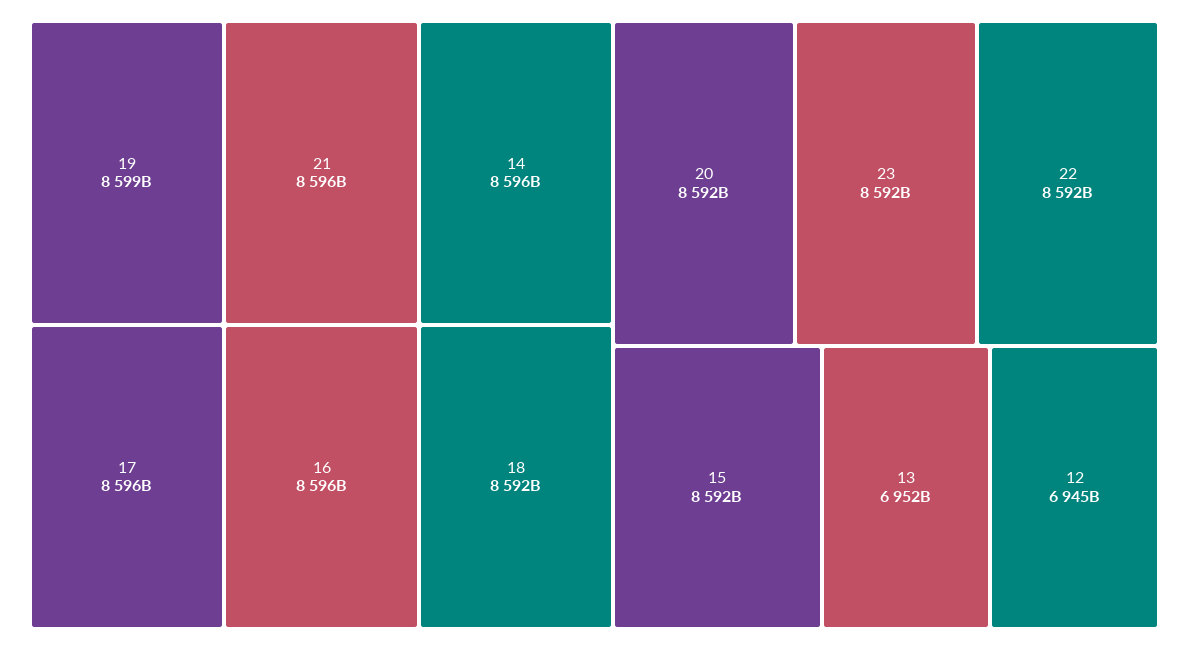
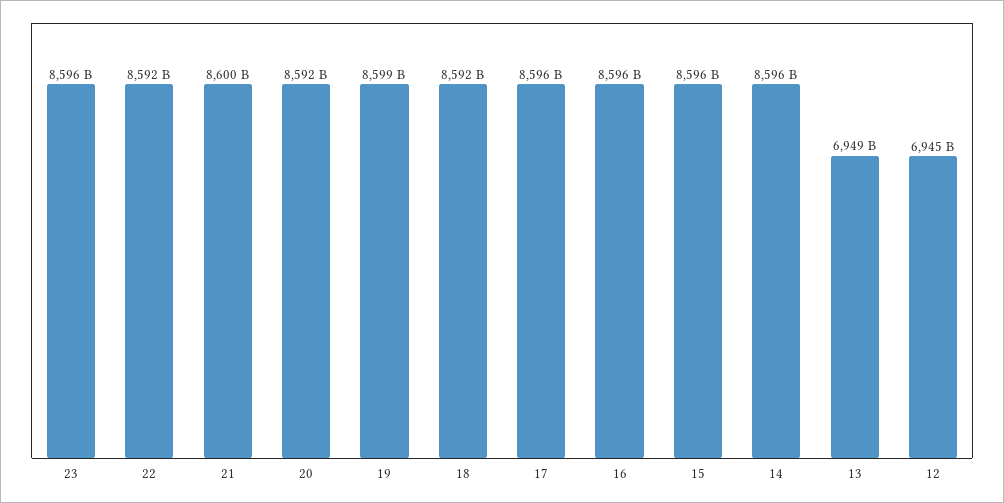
21: 8596000000000 -> 8600000000000
23: 8592000000000 -> 8596000000000
15: 8592000000000 -> 8596000000000
13: 6952000000000 -> 6949000000000

